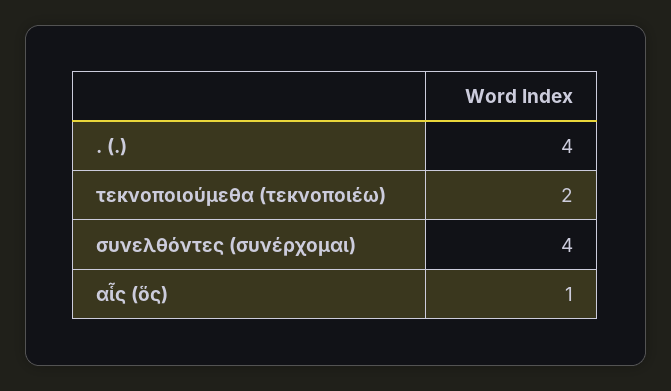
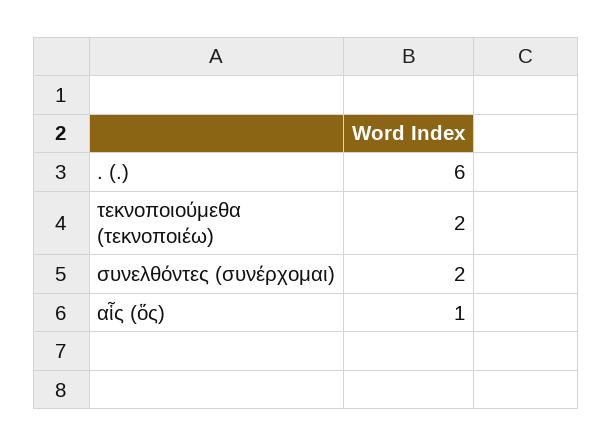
. (.): 4 -> 6
συνελθόντες (συνέρχομαι): 4 -> 2

